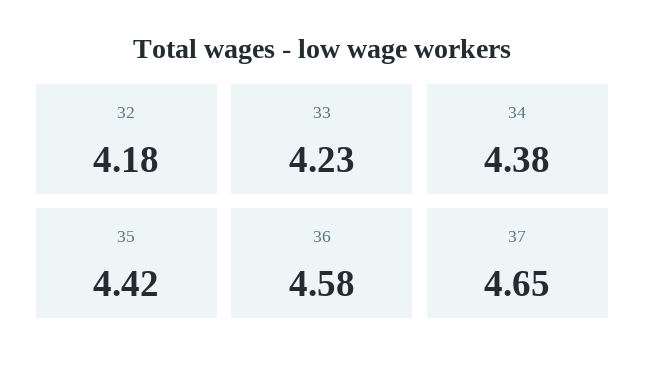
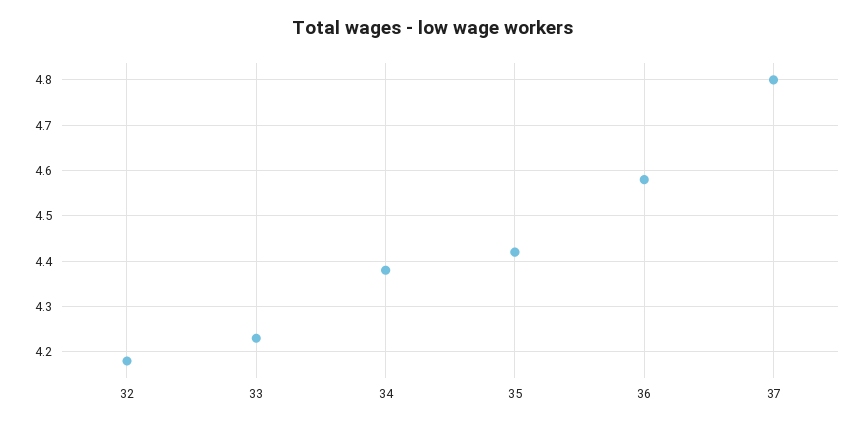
37: 4.65 -> 4.8

